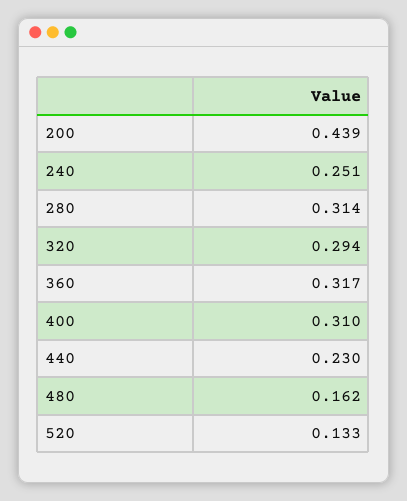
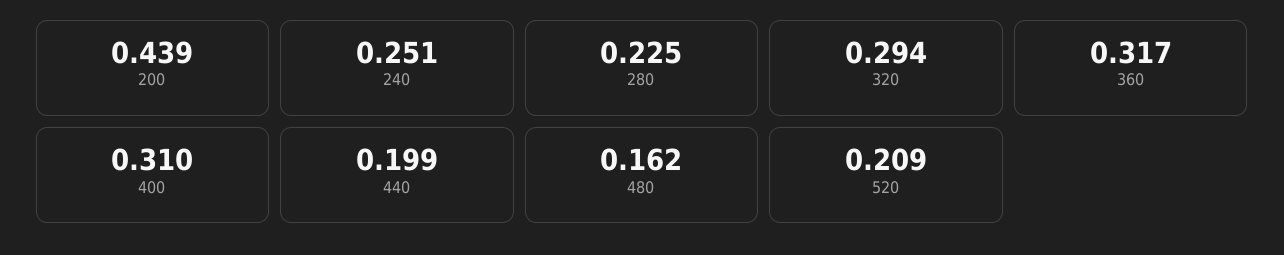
280: 0.314 -> 0.225
440: 0.23 -> 0.199
520: 0.133 -> 0.209

